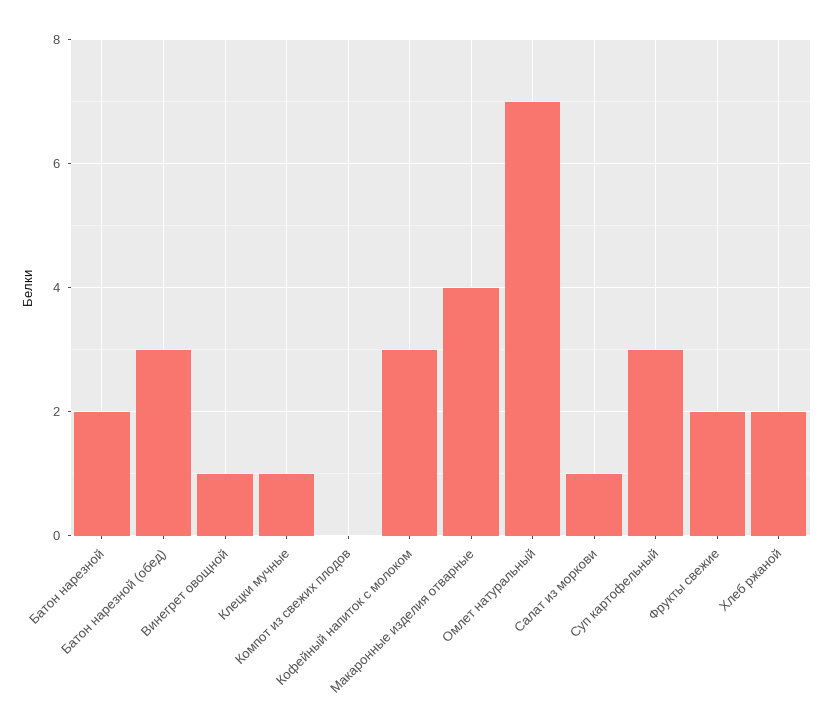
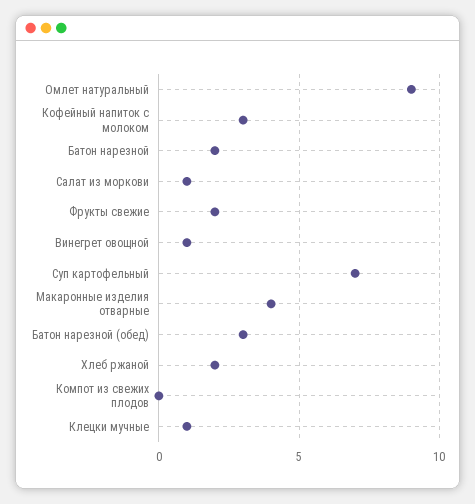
Омлет натуральный: 7 -> 9
Суп картофельный: 3 -> 7

